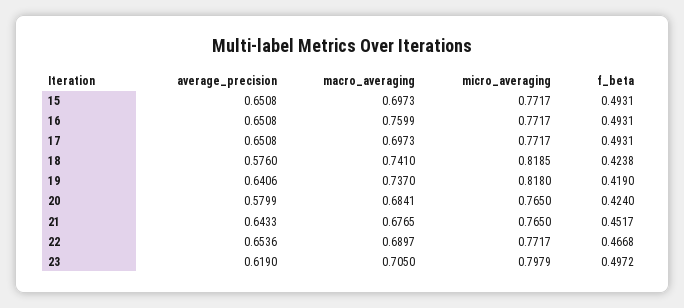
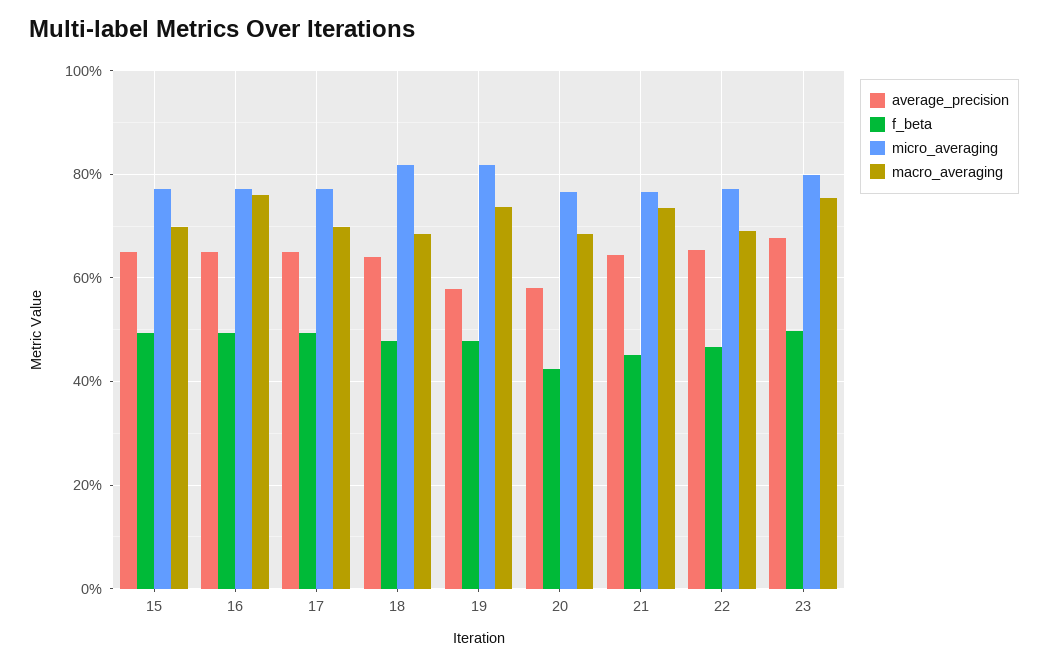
average_precision, 18: 0.576 -> 0.64
macro_averaging, 18: 0.741 -> 0.68
f_beta, 18: 0.4238 -> 0.48
average_precision, 19: 0.6406 -> 0.58
f_beta, 19: 0.419 -> 0.48
macro_averaging, 21: 0.6765 -> 0.74
average_precision, 23: 0.619 -> 0.68
macro_averaging, 23: 0.705 -> 0.76

